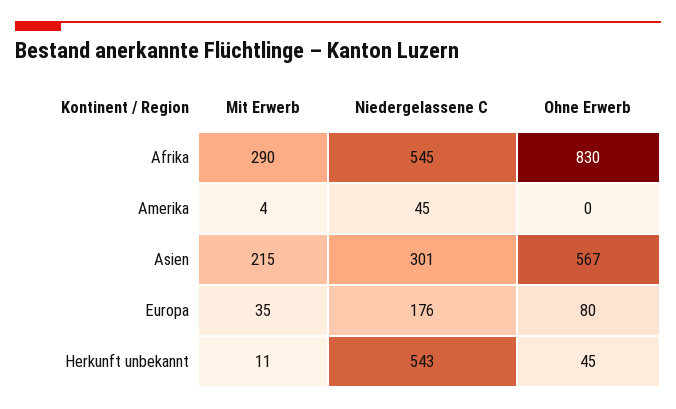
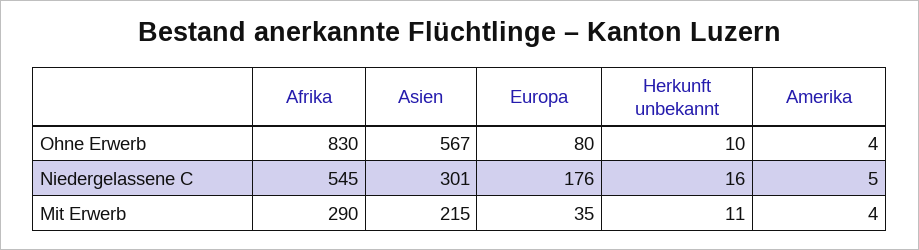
Niedergelassene C, Amerika: 45 -> 5
Ohne Erwerb, Amerika: 0 -> 4
Niedergelassene C, Herkunft unbekannt: 543 -> 16
Ohne Erwerb, Herkunft unbekannt: 45 -> 10

